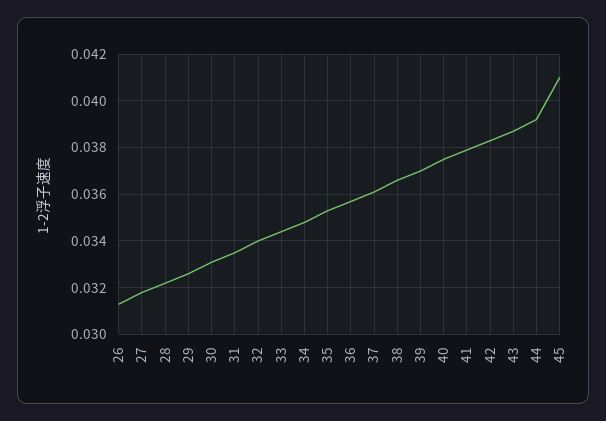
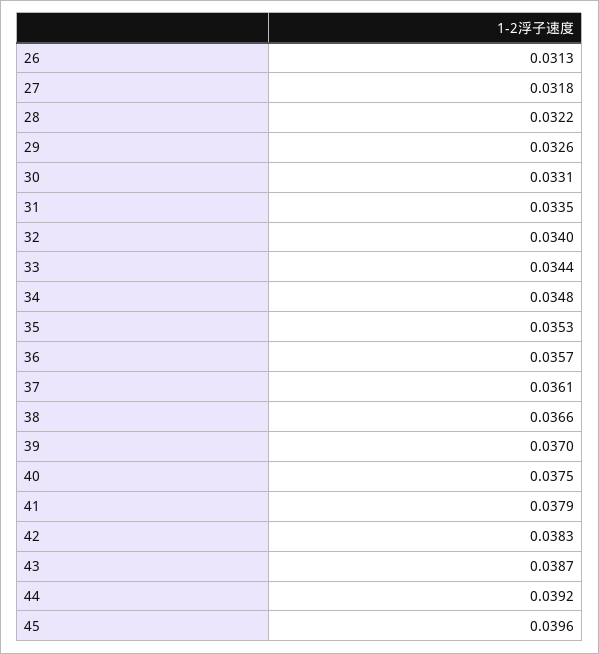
45: 0.041 -> 0.0396

